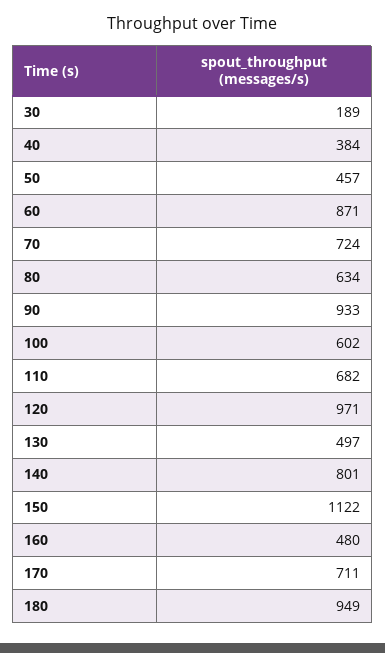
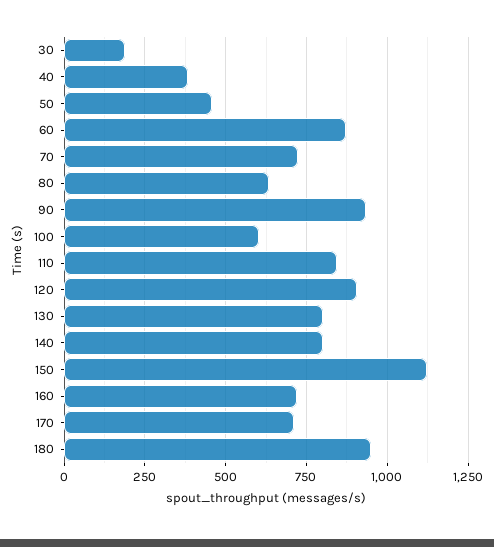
110: 682 -> 850
120: 971 -> 900
130: 497 -> 800
160: 480 -> 725

